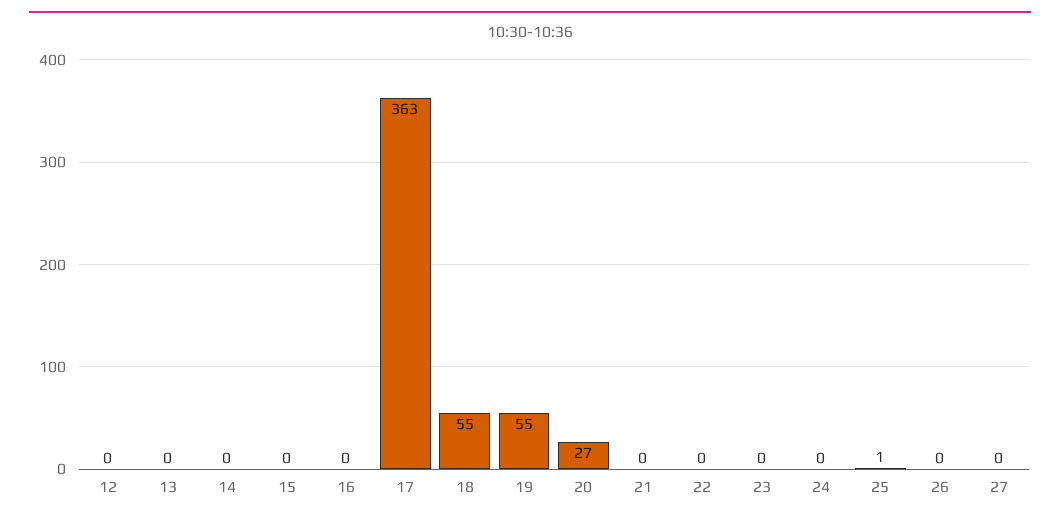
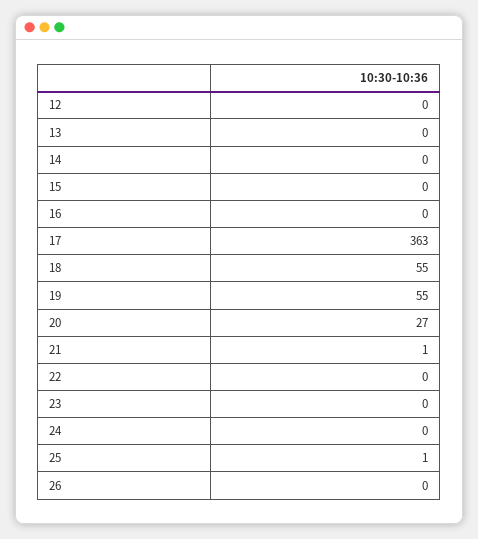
21: 0 -> 1
27: 0 -> none

